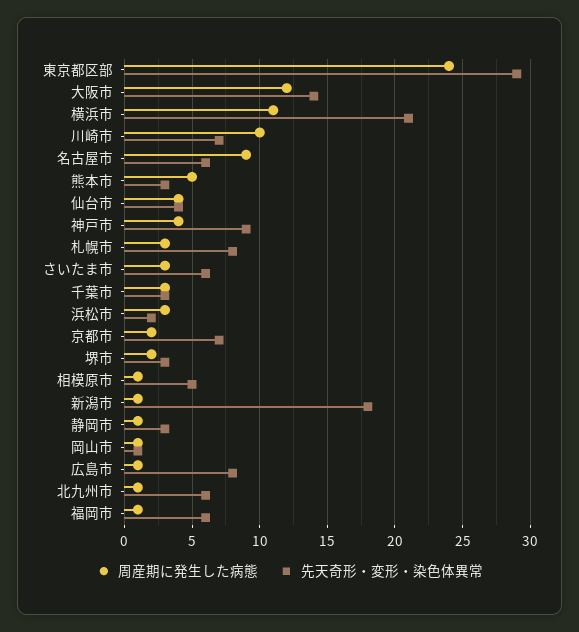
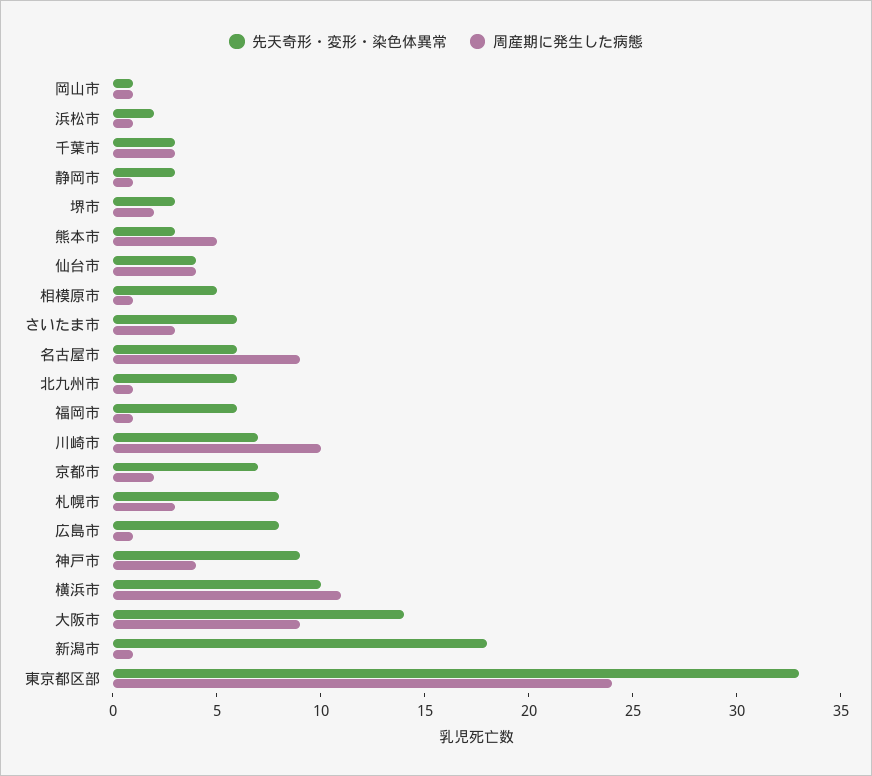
先天奇形・変形・染色体異常, 東京都区部: 29 -> 33
周産期に発生した病態, 大阪市: 12 -> 9
先天奇形・変形・染色体異常, 横浜市: 21 -> 10
周産期に発生した病態, 浜松市: 3 -> 1

